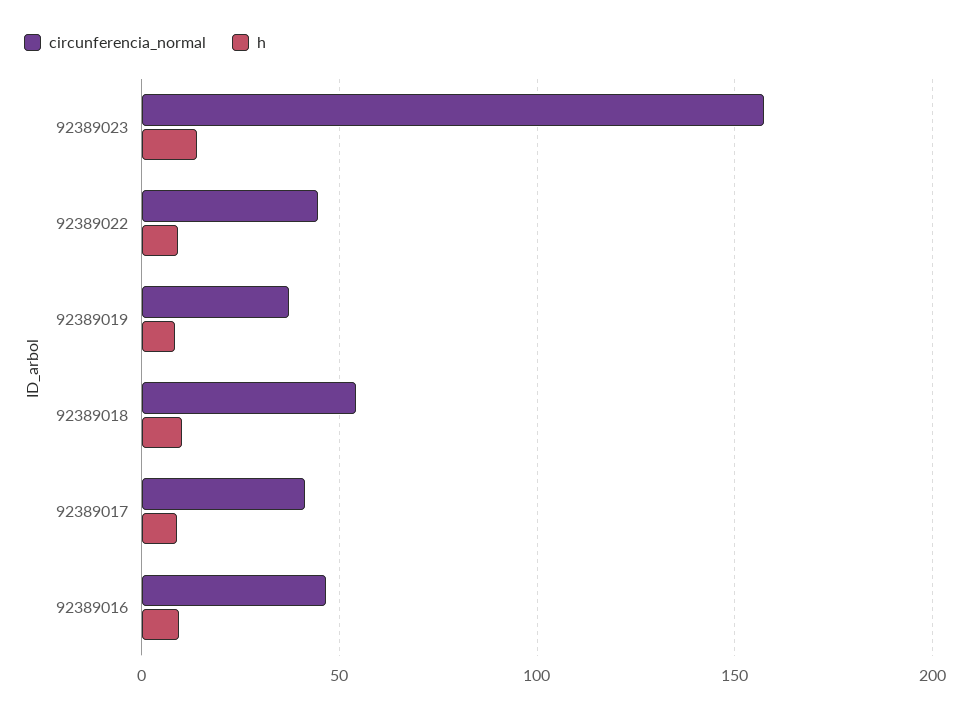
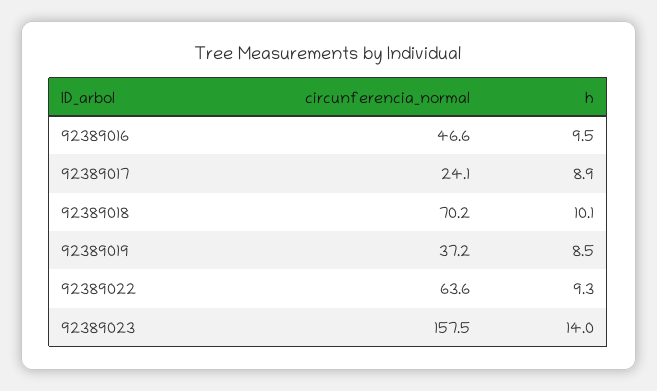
circunferencia_normal, 92389022: 45 -> 63.6
circunferencia_normal, 92389018: 55 -> 70.2
circunferencia_normal, 92389017: 40 -> 24.1

